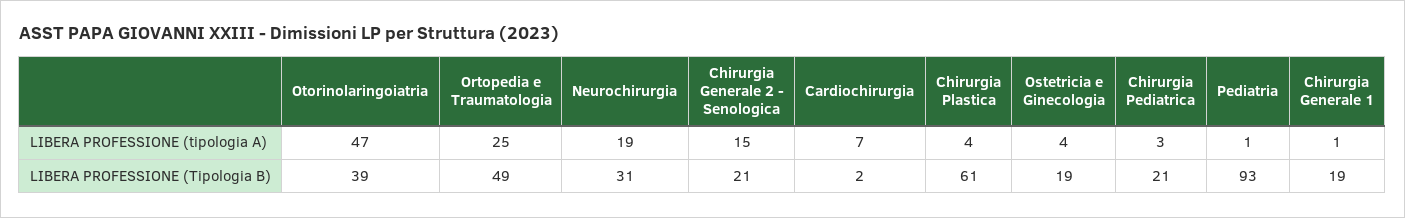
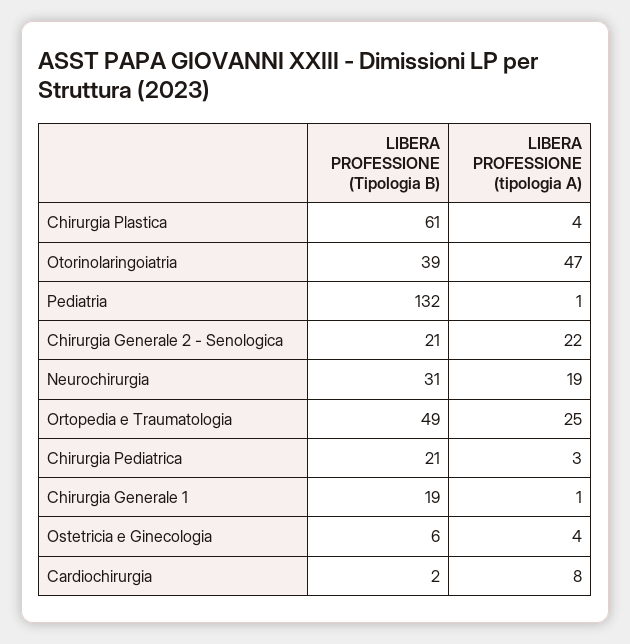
Chirurgia Generale 2 - Senologica, LIBERA PROFESSIONE (tipologia A): 15 -> 22
Cardiochirurgia, LIBERA PROFESSIONE (tipologia A): 7 -> 8
Ostetricia e Ginecologia, LIBERA PROFESSIONE (Tipologia B): 19 -> 6
Pediatria, LIBERA PROFESSIONE (Tipologia B): 93 -> 132

